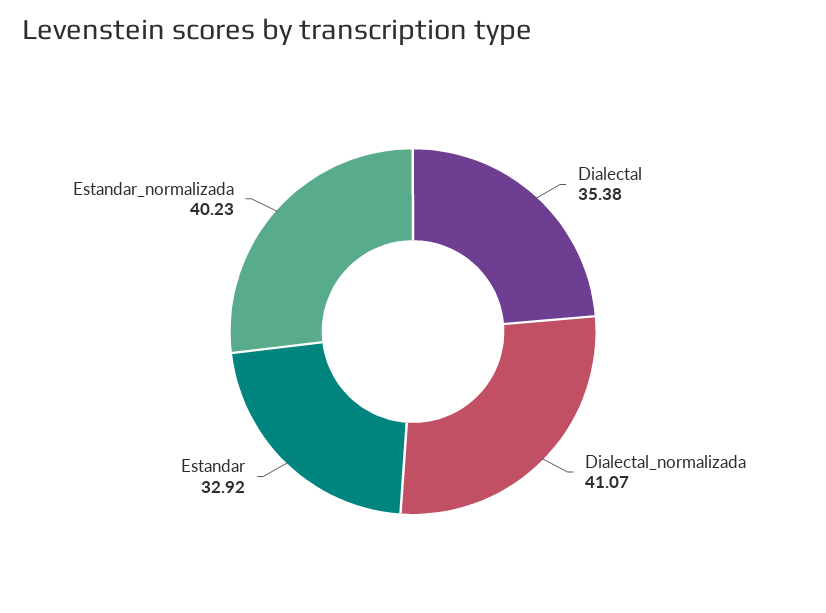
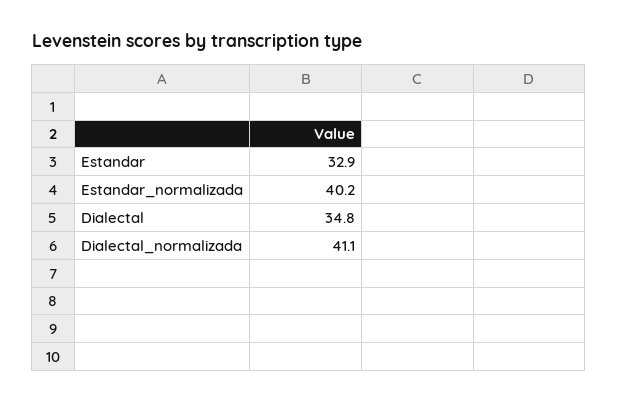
Dialectal: 35.38 -> 34.8

